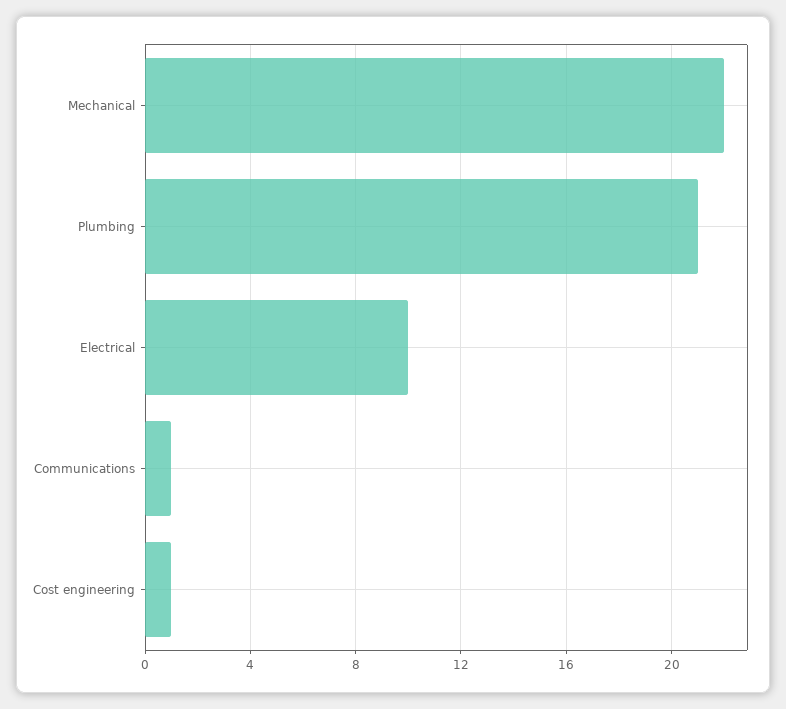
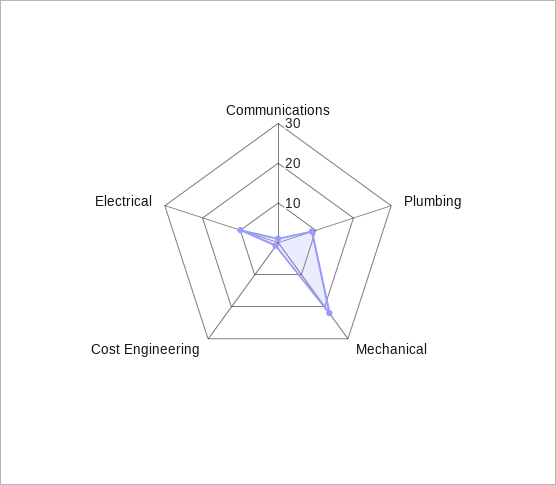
Plumbing: 21 -> 10

